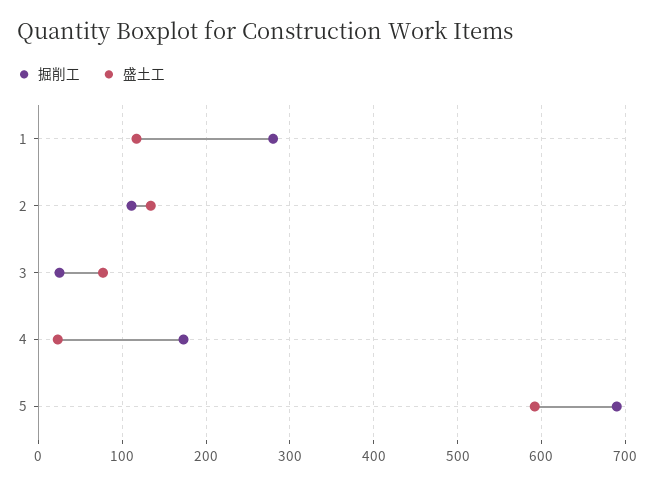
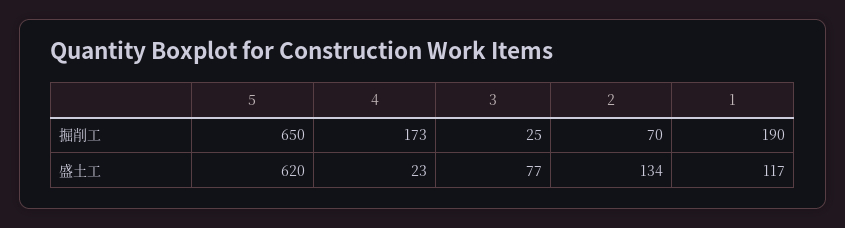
掘削工, 1: 280 -> 190
掘削工, 2: 110 -> 70
掘削工, 5: 690 -> 650
盛土工, 5: 590 -> 620

